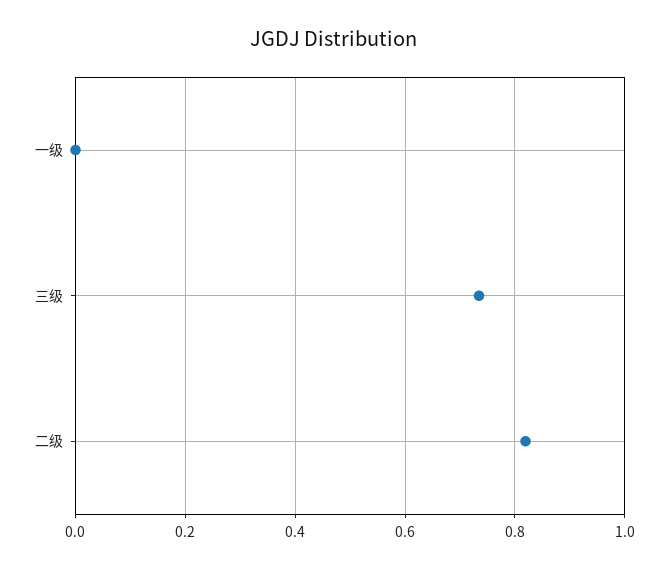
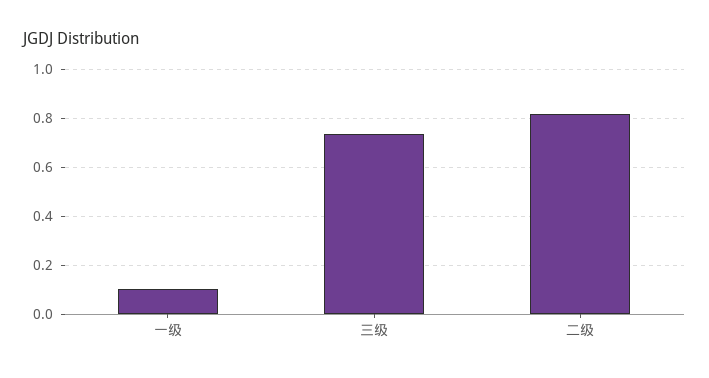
一级: 0 -> 0.1

